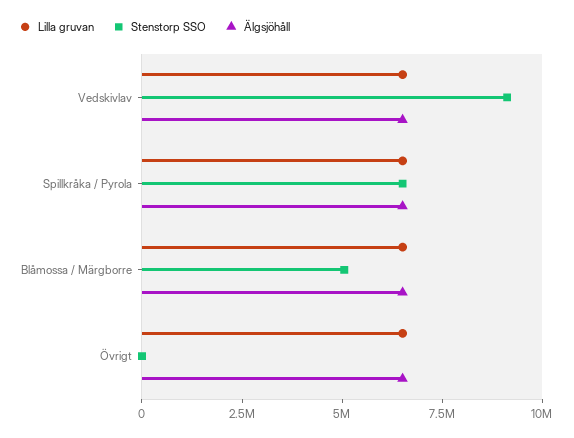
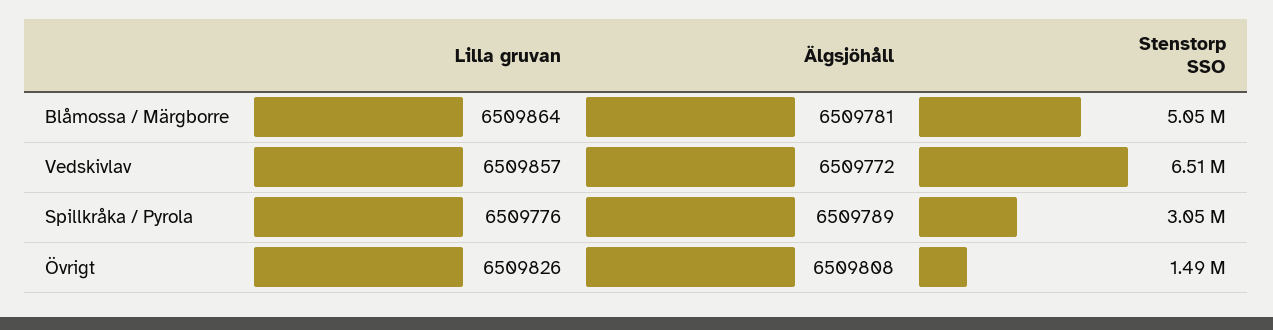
Stenstorp SSO, Vedskivlav: 9000000 -> 6510000
Stenstorp SSO, Spillkråka / Pyrola: 6500000 -> 3050000
Stenstorp SSO, Övrigt: 0 -> 1490000

